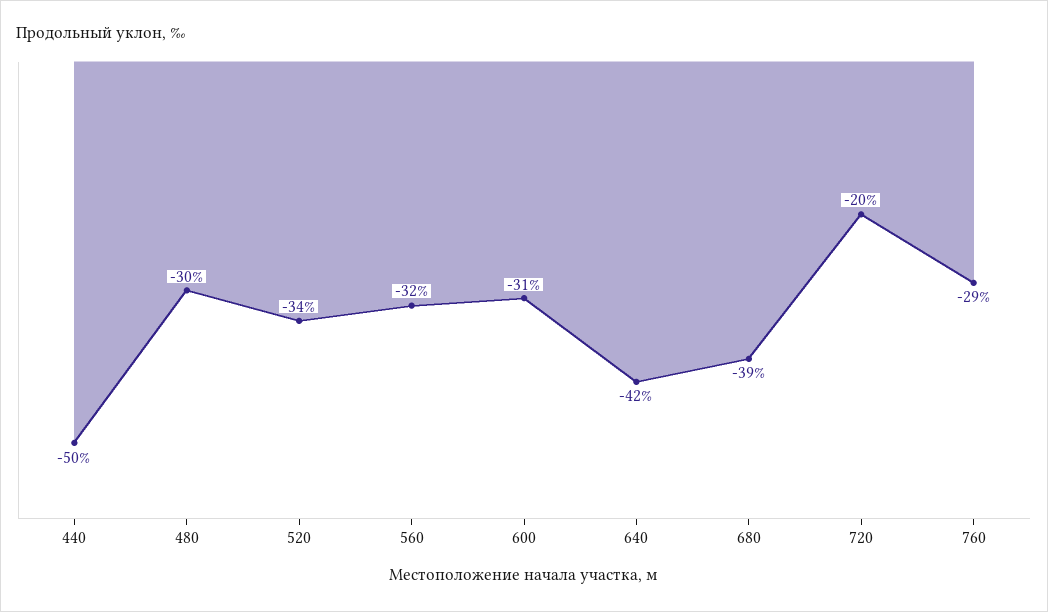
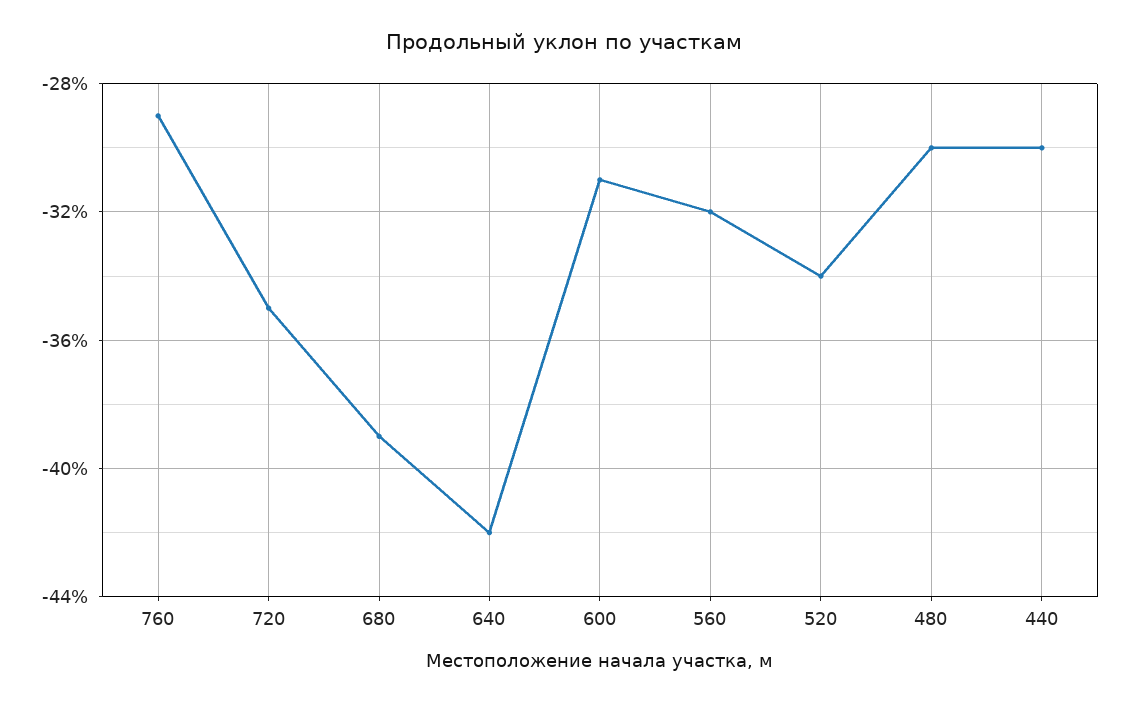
440: -50 -> -30
720: -20 -> -35

